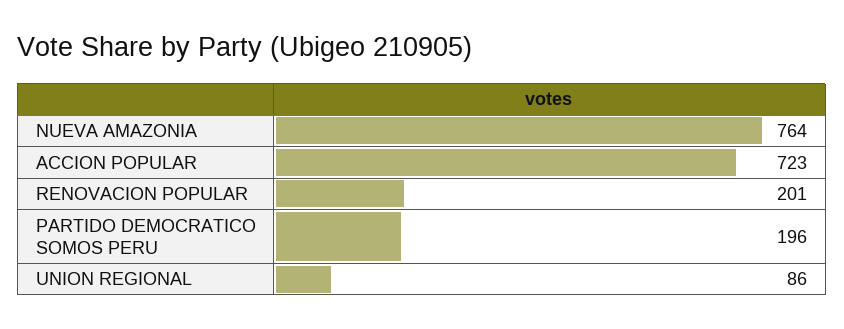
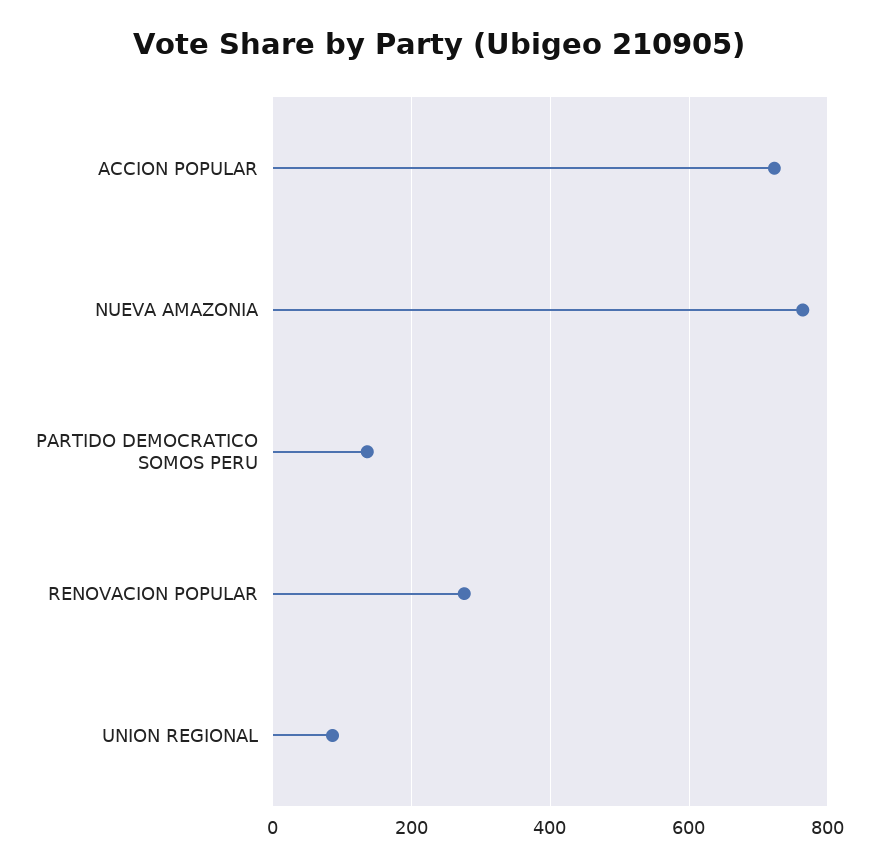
RENOVACION POPULAR: 201 -> 280
PARTIDO DEMOCRATICO SOMOS PERU: 196 -> 140

